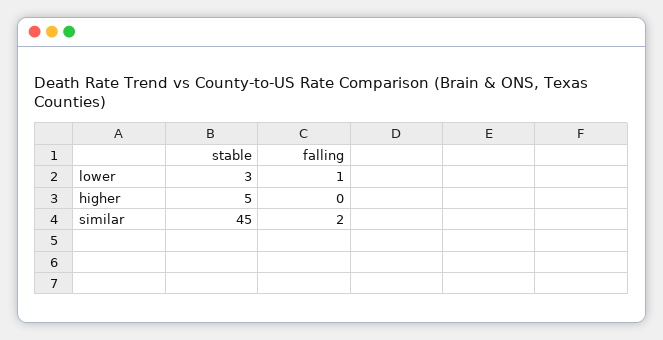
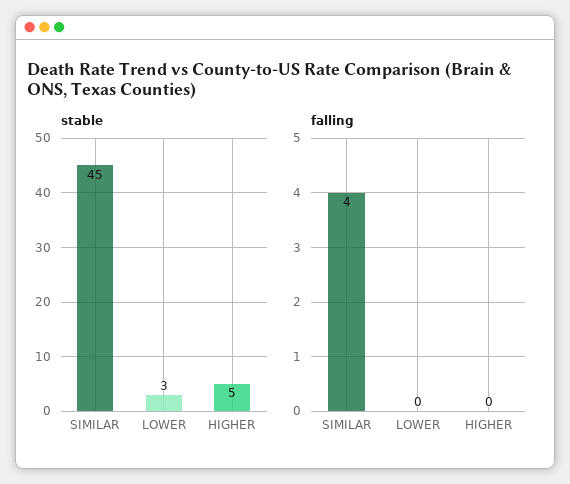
falling, lower: 1 -> 0
falling, similar: 2 -> 4

